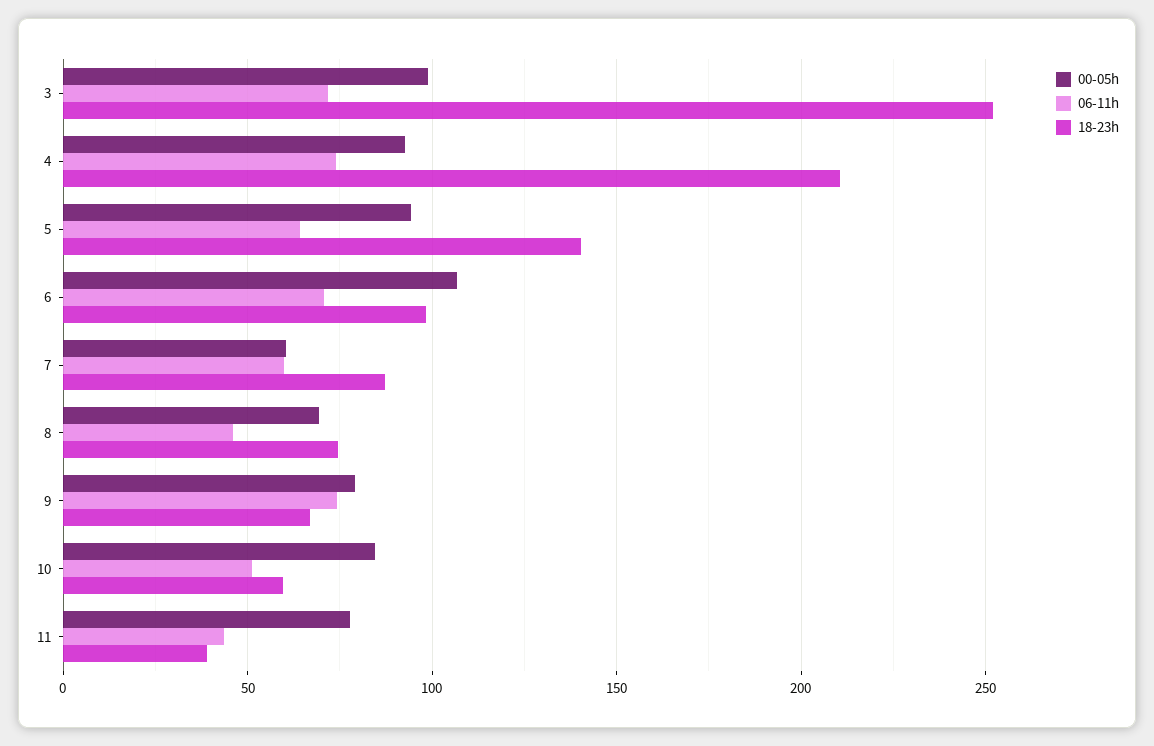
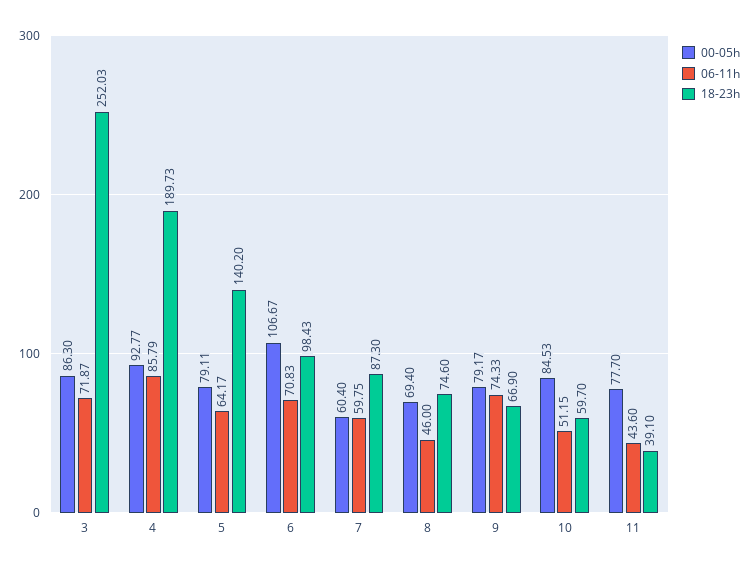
00-05h, 3: 100 -> 86.3
06-11h, 4: 75 -> 85.79
18-23h, 4: 210 -> 189.73
00-05h, 5: 95 -> 79.11

